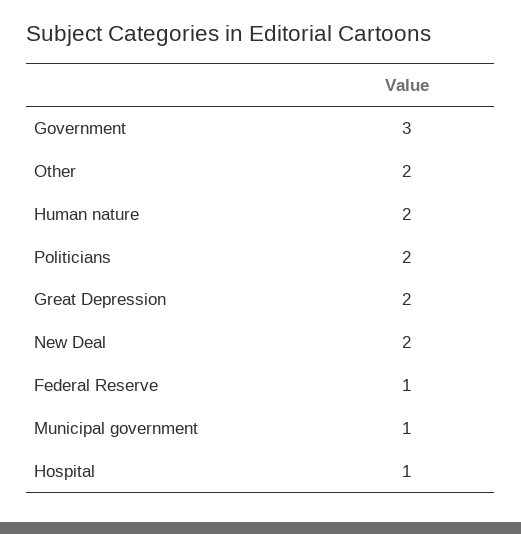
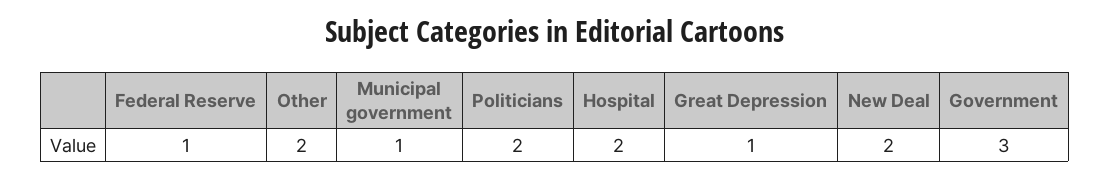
Human nature: 2 -> none
Great Depression: 2 -> 1
Hospital: 1 -> 2

